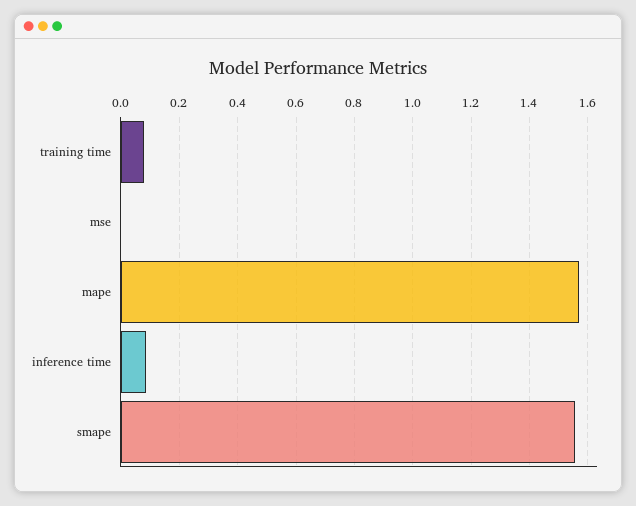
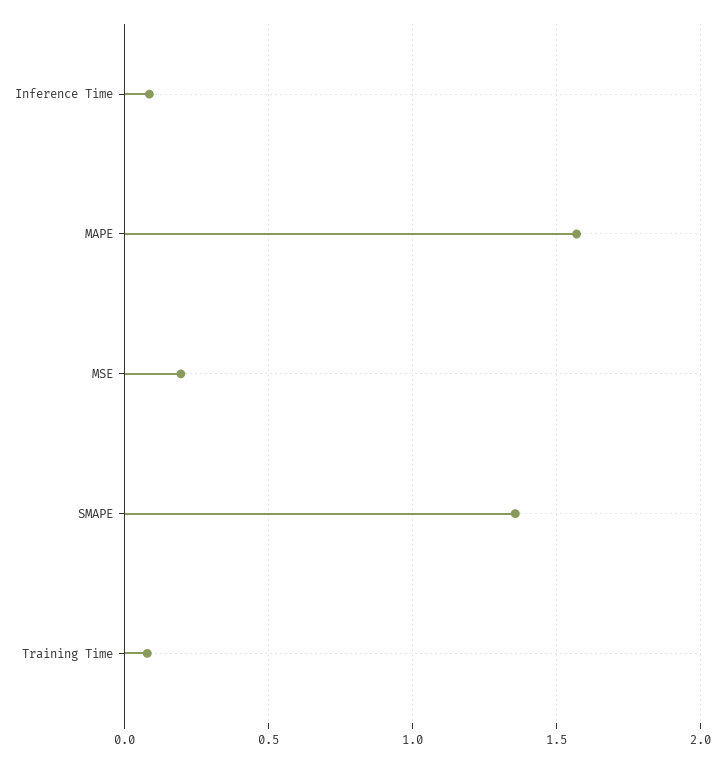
mse: 0 -> 0.2
smape: 1.55 -> 1.35

